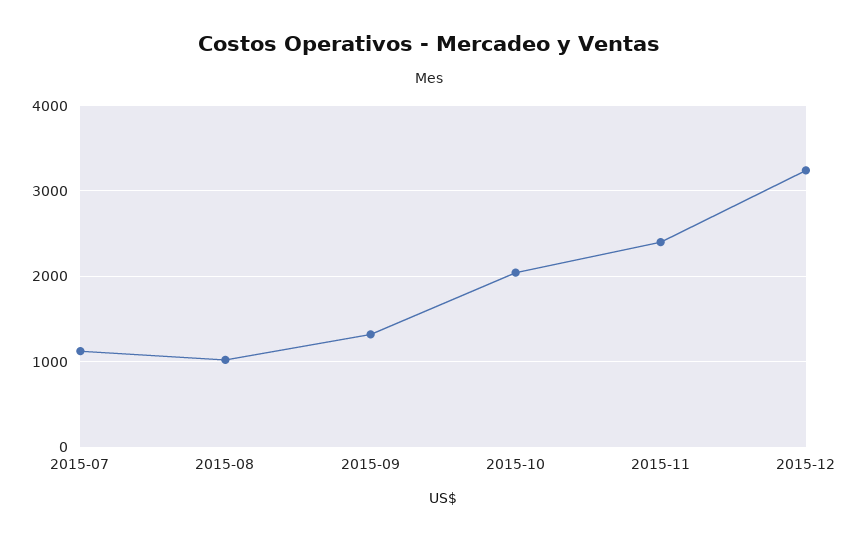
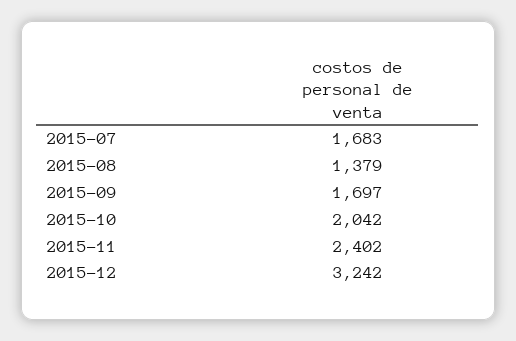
2015-07: 1100 -> 1683
2015-08: 1000 -> 1379
2015-09: 1300 -> 1697

